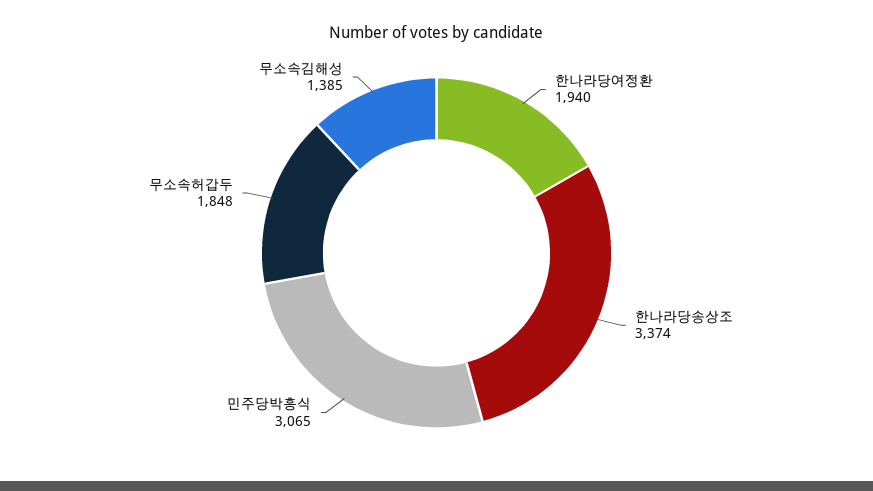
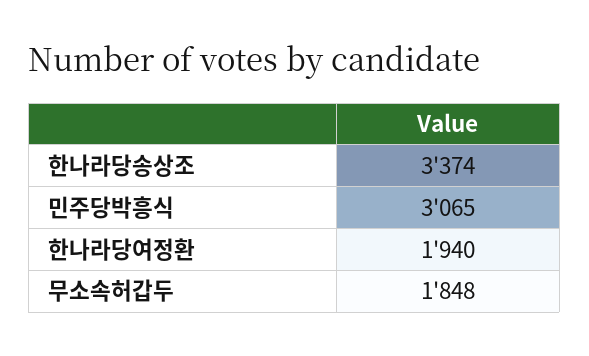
무소속김해성: 1385 -> none

